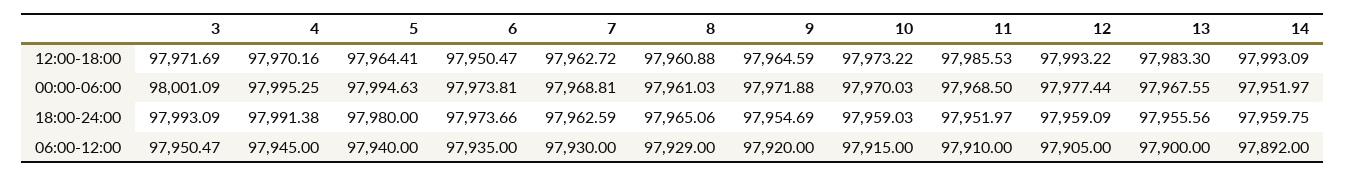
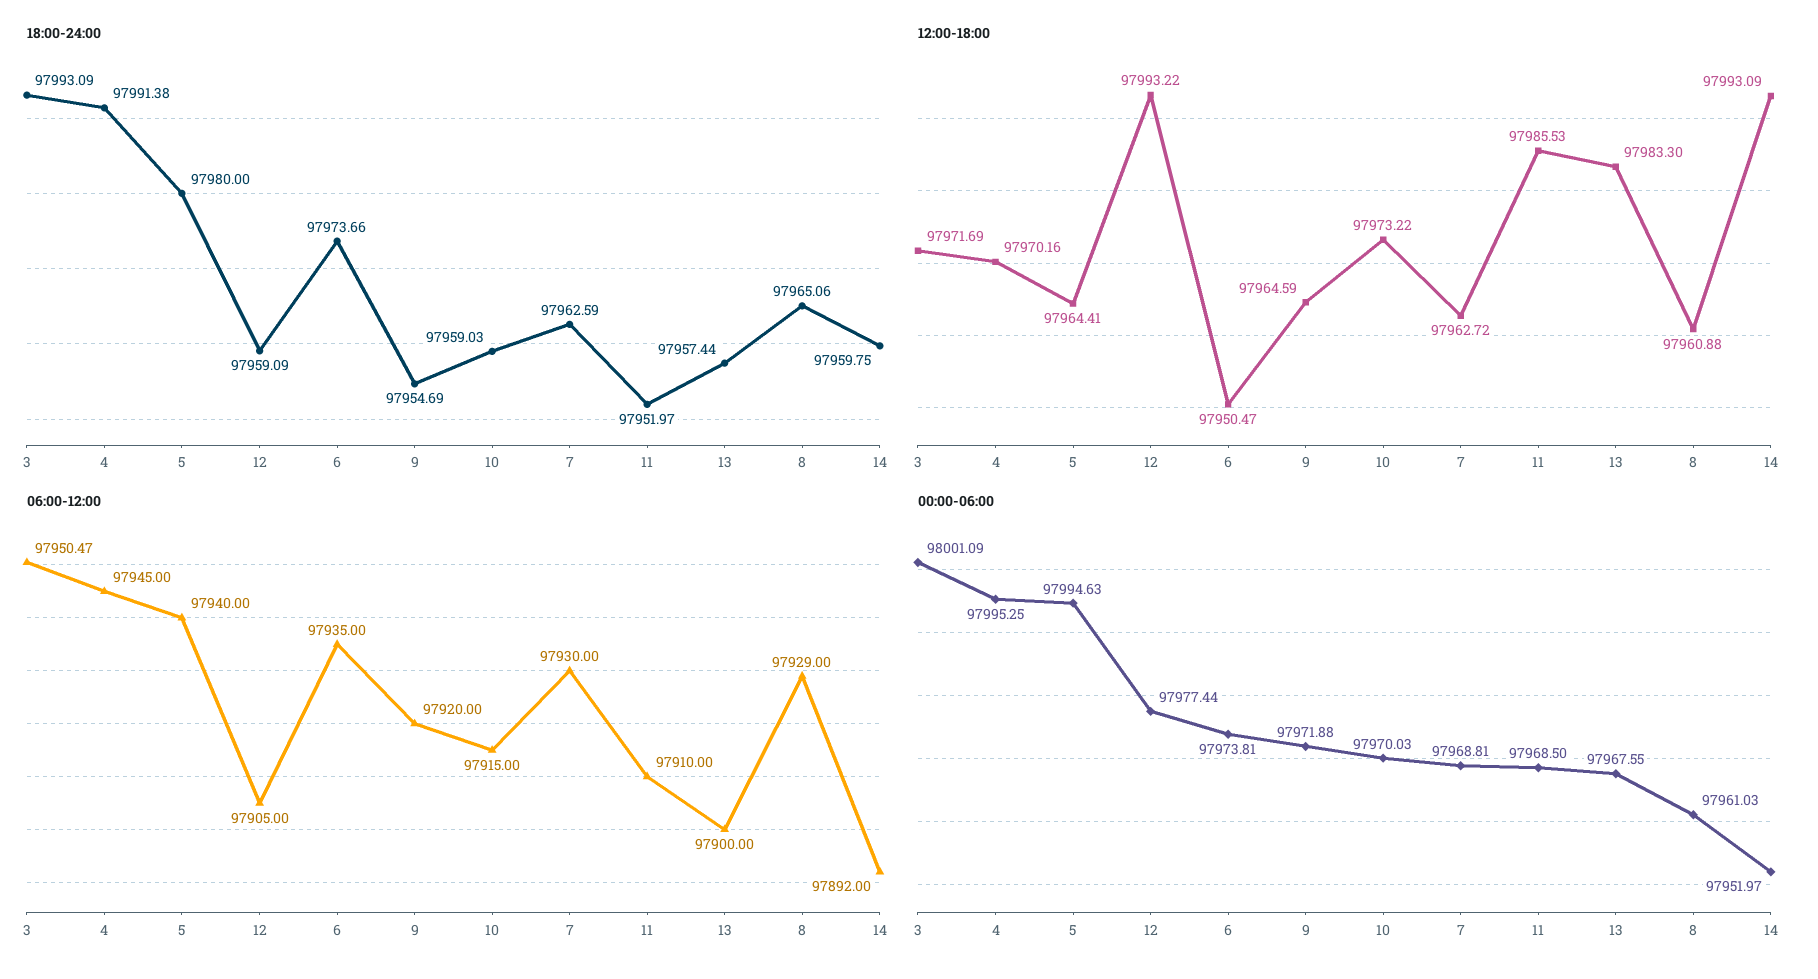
18:00-24:00, 13: 97955.56 -> 97957.44

